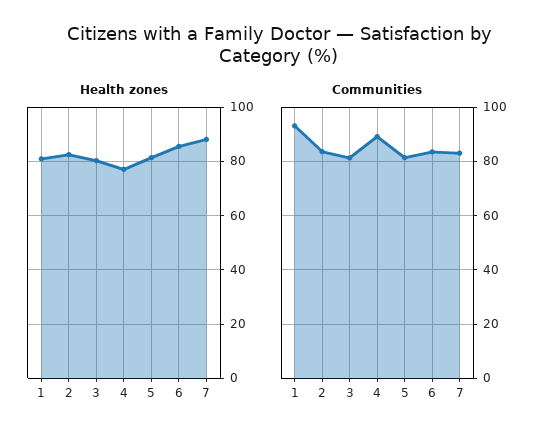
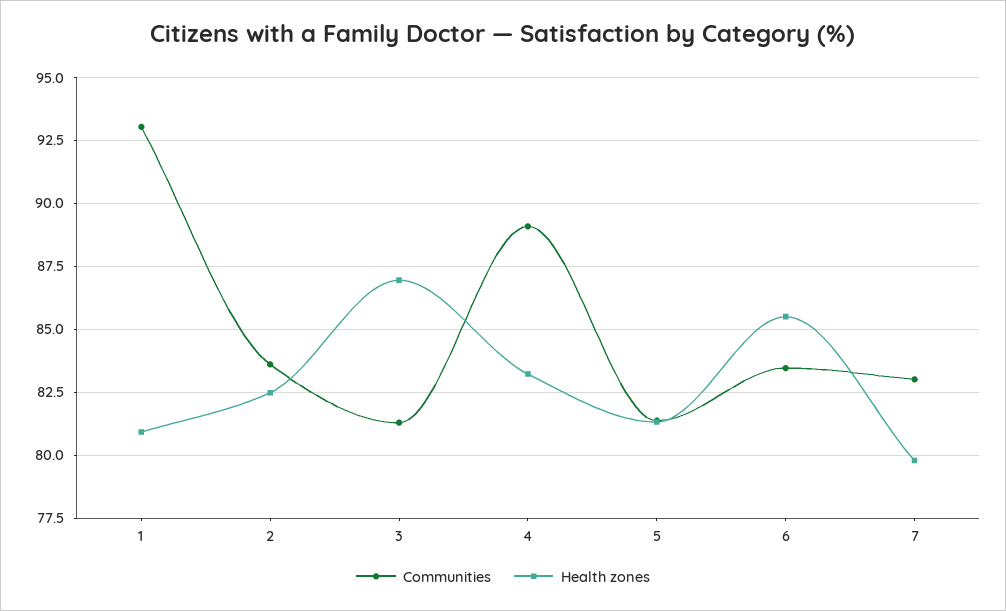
Health zones, 3: 80 -> 87
Health zones, 4: 77.5 -> 83.25
Health zones, 7: 87.5 -> 79.75

